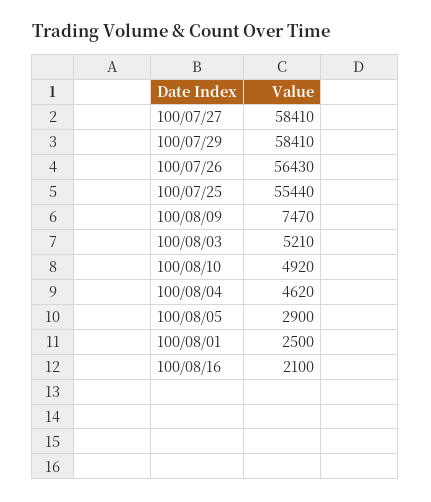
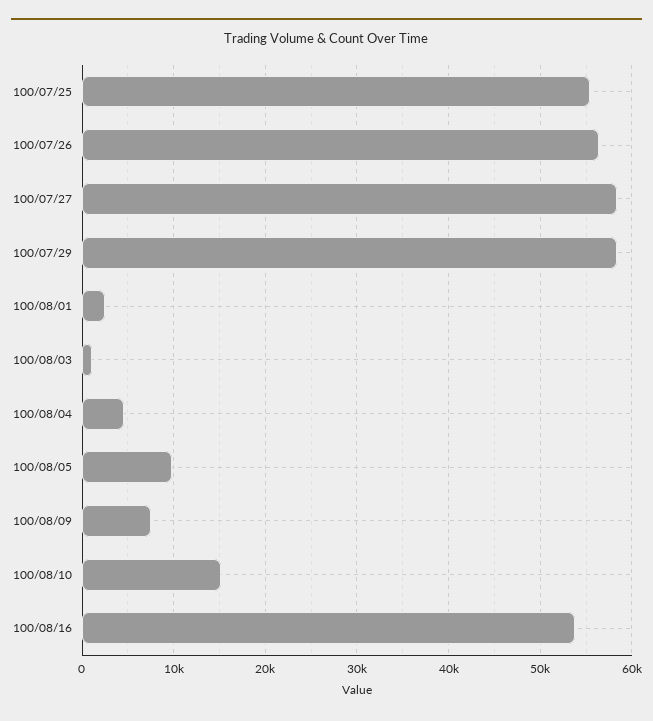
100/08/03: 5210 -> 1000
100/08/10: 4920 -> 15000
100/08/05: 2900 -> 10000
100/08/16: 2100 -> 54000

